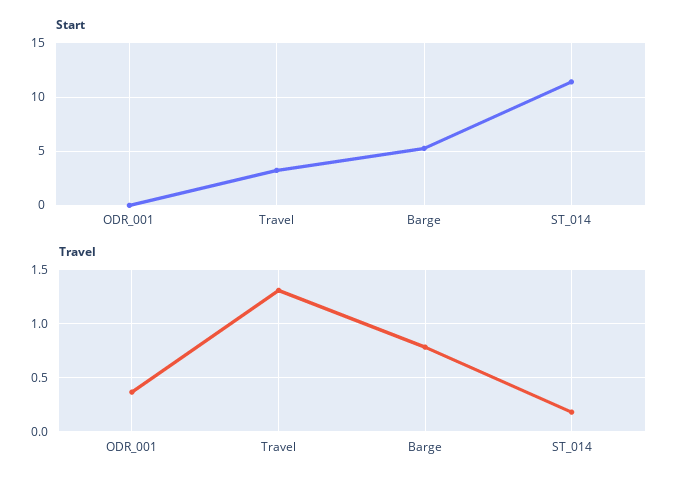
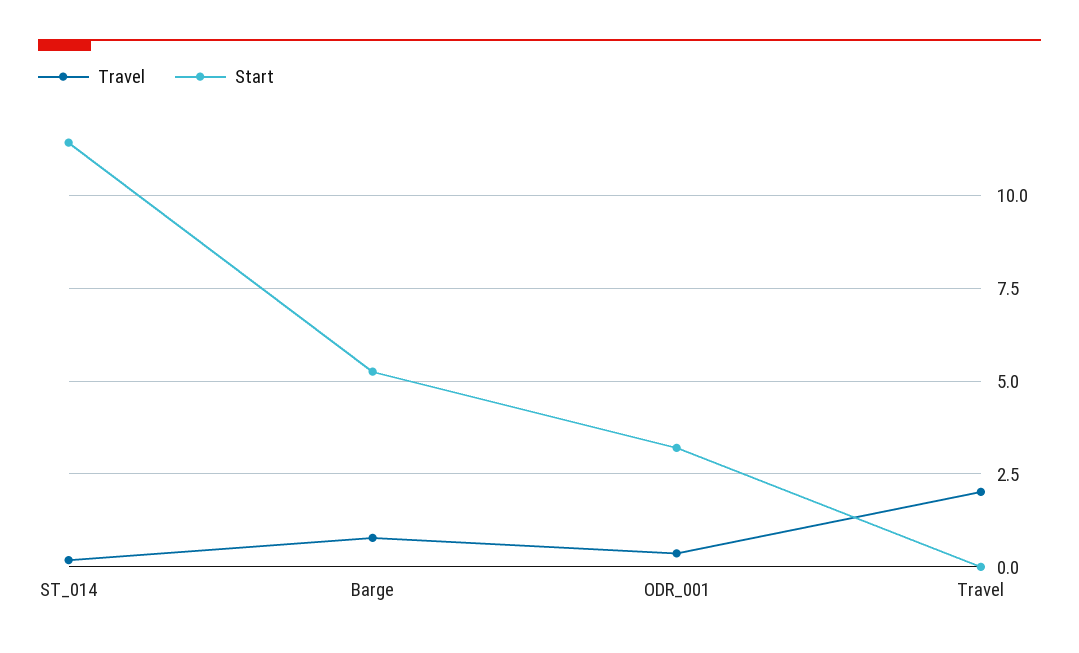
Start, ODR_001: 0 -> 3.25
Start, Travel: 3 -> 0
Travel, Travel: 1.3 -> 2

